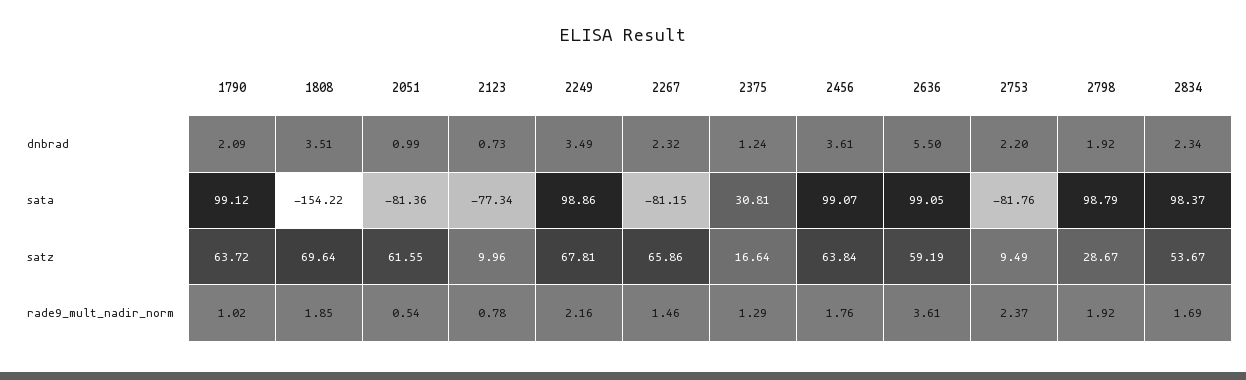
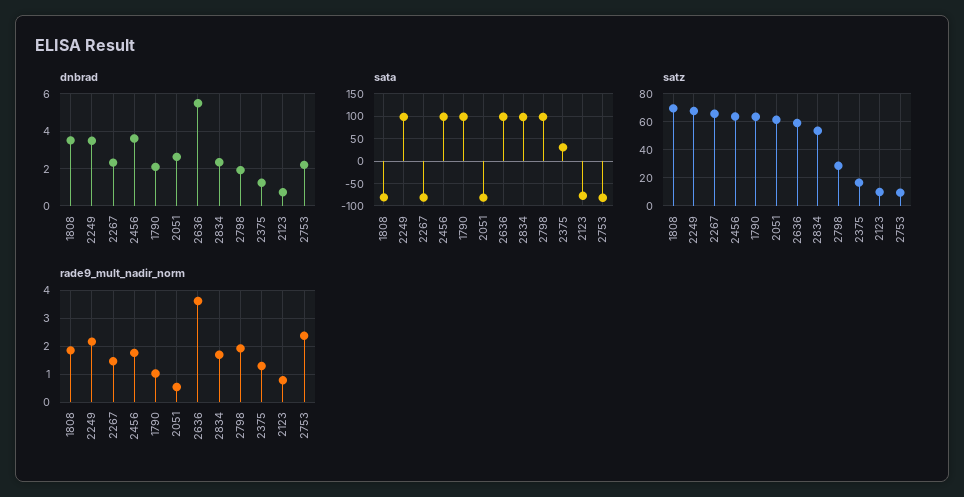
dnbrad, 2051: 0.99 -> 2.5
sata, 1808: -154.22 -> -75

